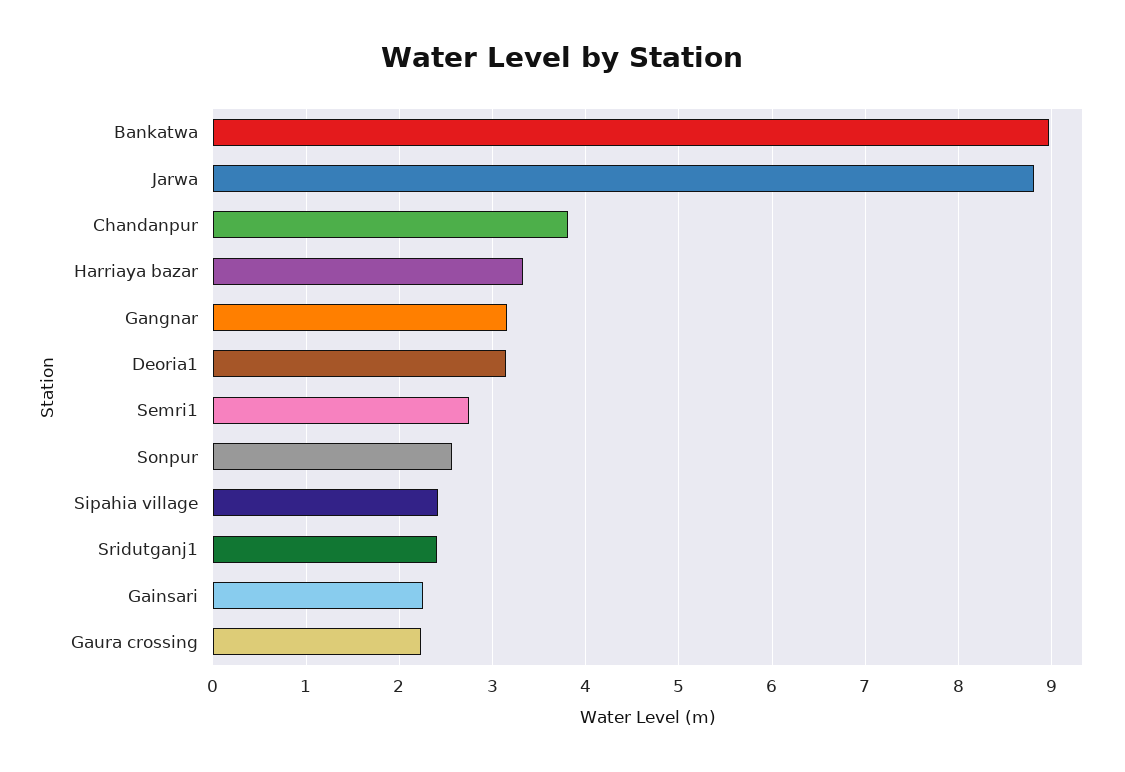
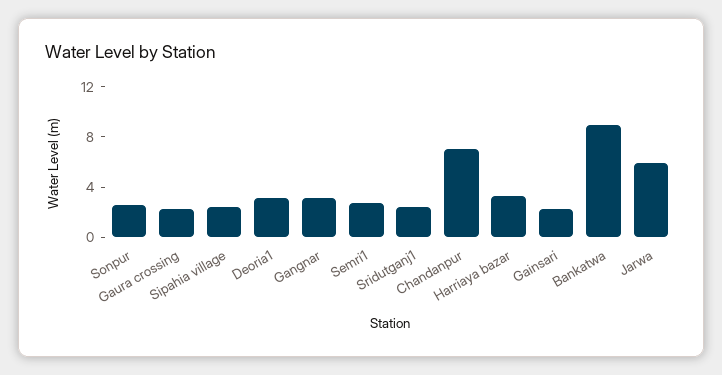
Jarwa: 8.8 -> 6
Chandanpur: 3.8 -> 7

